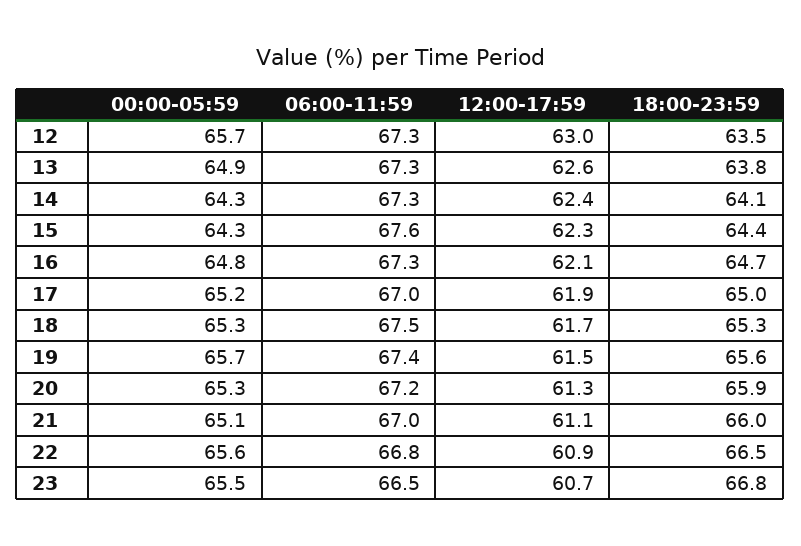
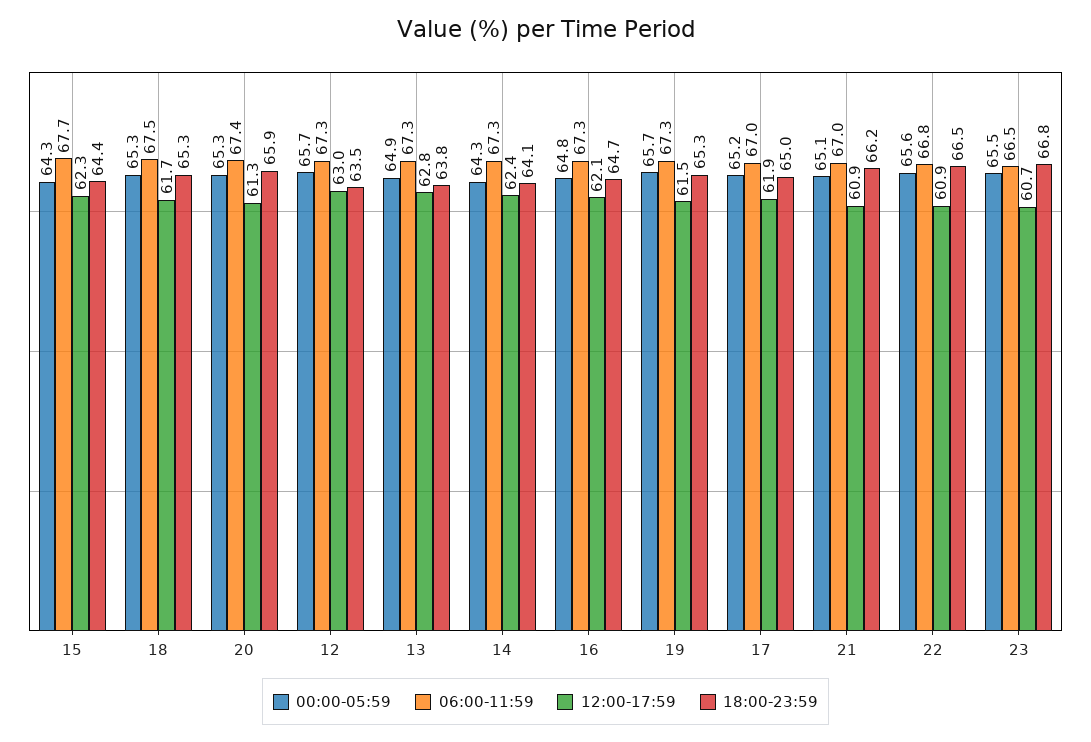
12:00-17:59, 13: 62.6 -> 62.8
06:00-11:59, 15: 67.6 -> 67.7
06:00-11:59, 19: 67.4 -> 67.3
18:00-23:59, 19: 65.6 -> 65.3
06:00-11:59, 20: 67.2 -> 67.4
12:00-17:59, 21: 61.1 -> 60.9
18:00-23:59, 21: 66 -> 66.2

